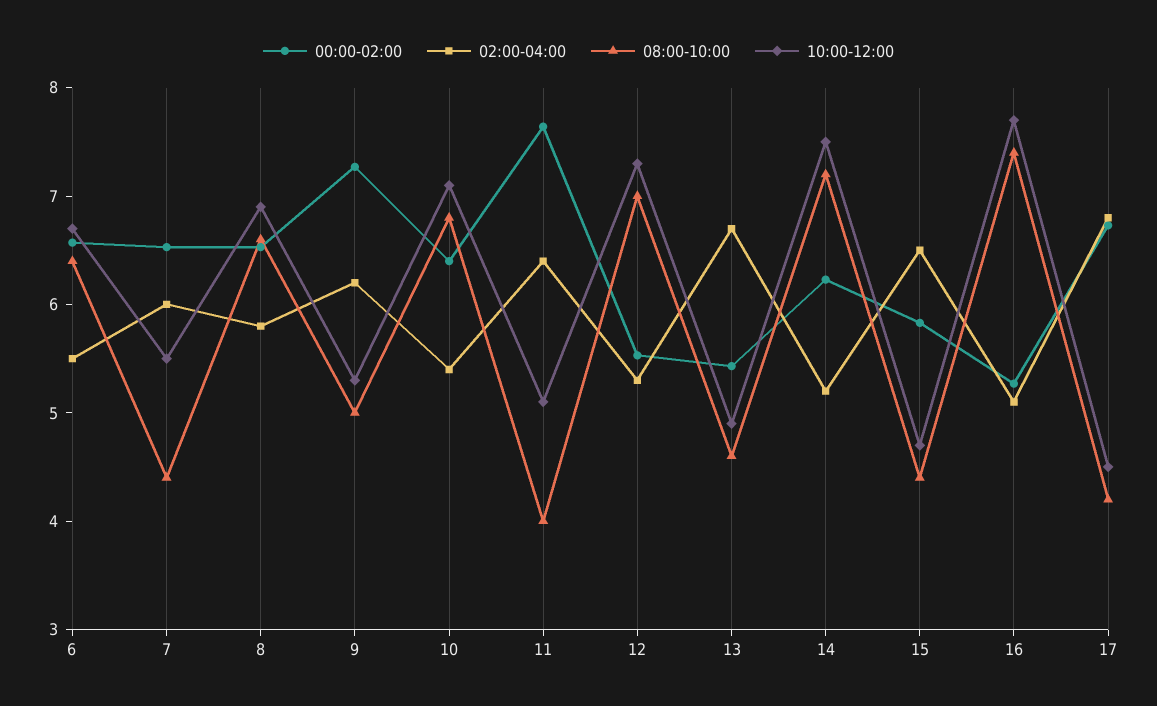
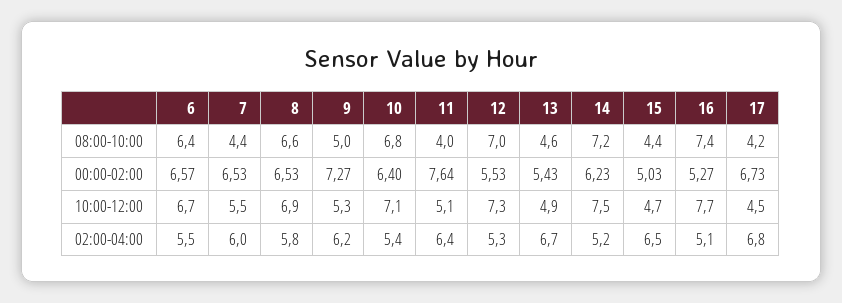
00:00-02:00, 15: 5.8 -> 5.03

